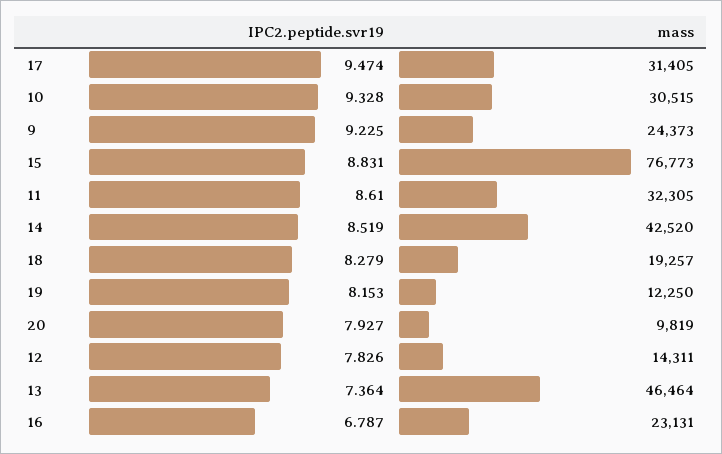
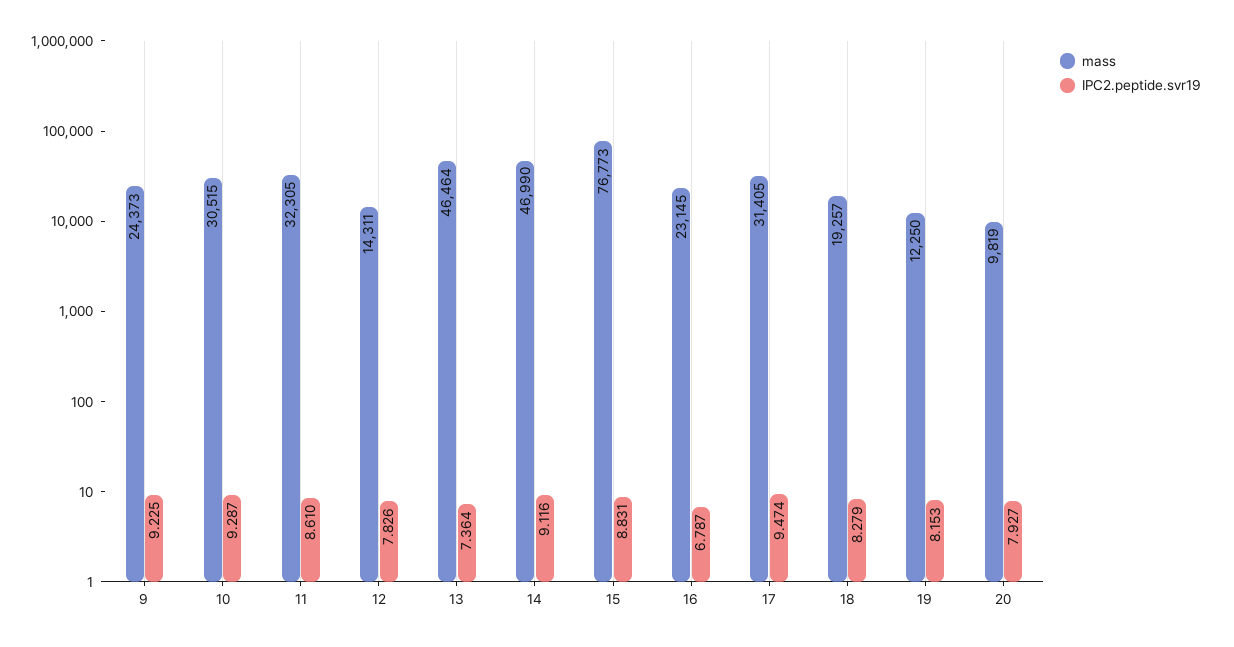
IPC2.peptide.svr19, 10: 9.328 -> 9.287
IPC2.peptide.svr19, 14: 8.519 -> 9.116
mass, 14: 42520 -> 46990
mass, 16: 23131 -> 23145

